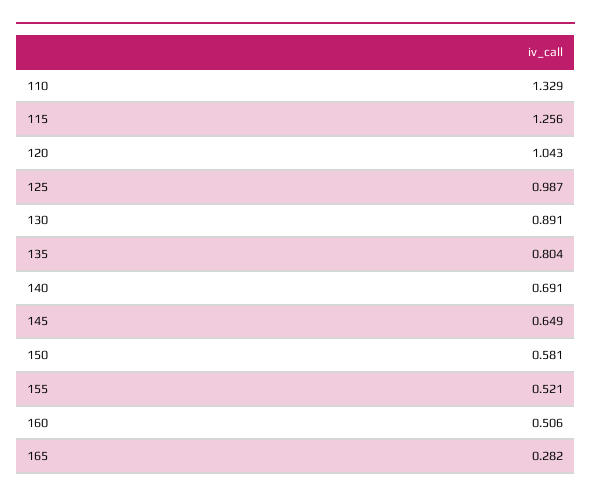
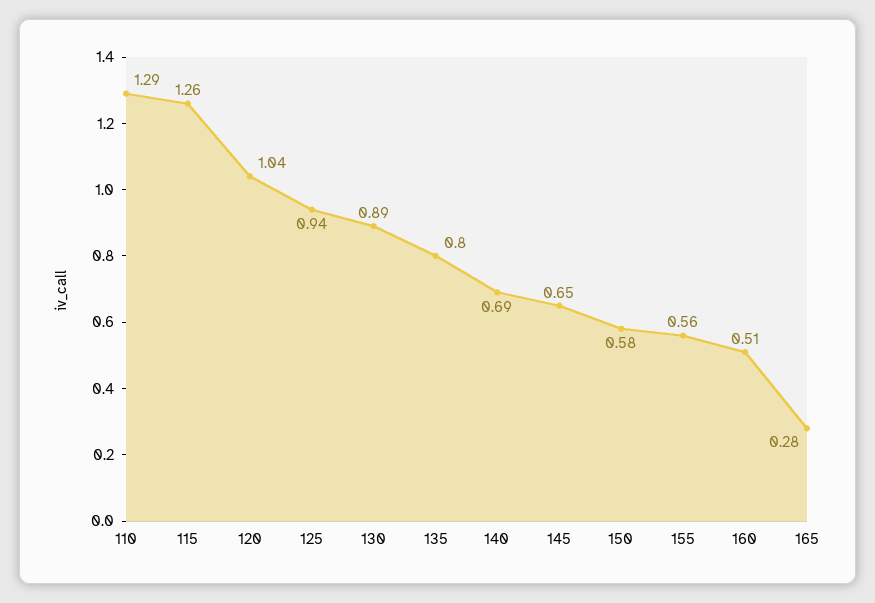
110: 1.329 -> 1.29
125: 0.987 -> 0.94
155: 0.521 -> 0.56

